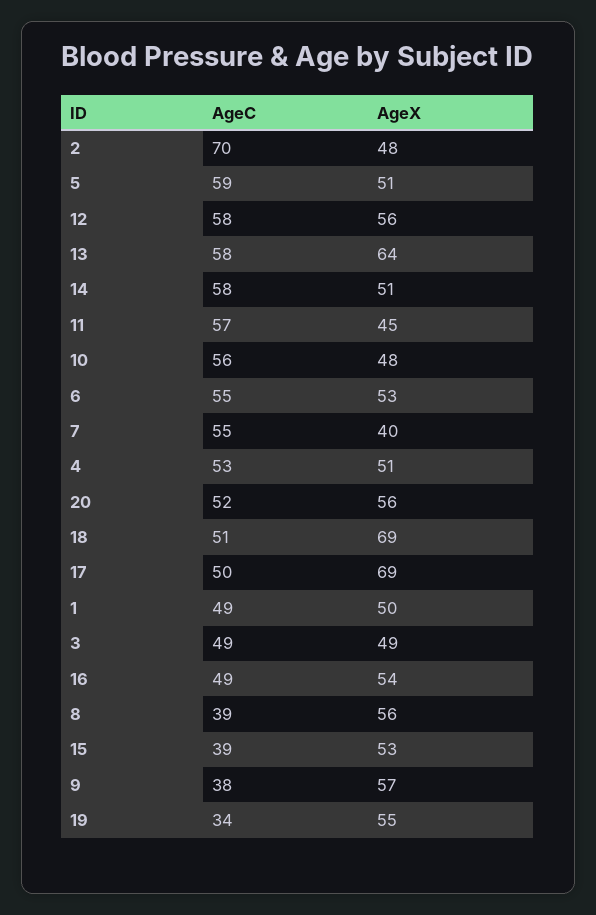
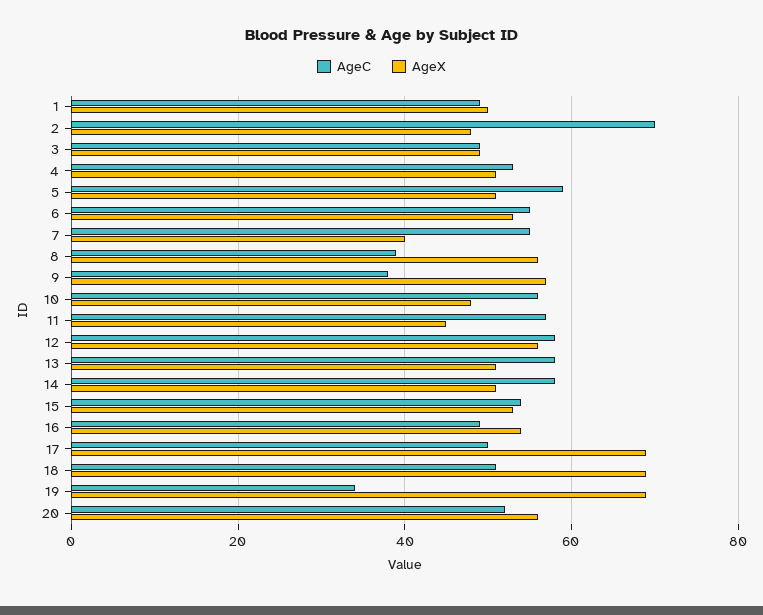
AgeX, 13: 64 -> 50
AgeC, 15: 39 -> 55
AgeX, 19: 55 -> 70

